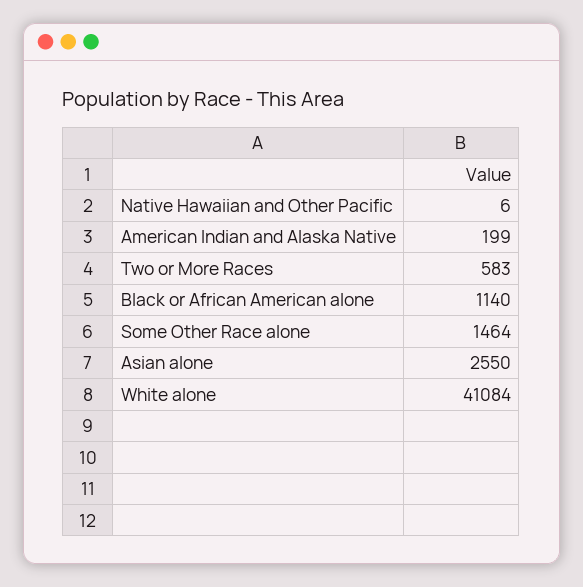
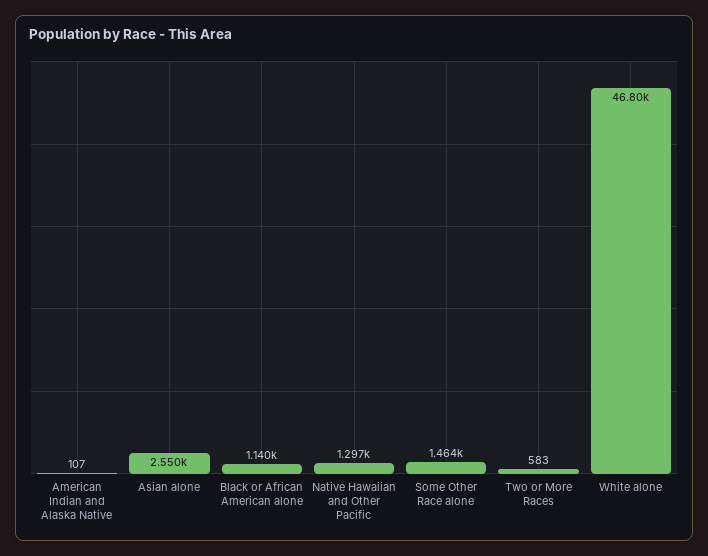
Native Hawaiian and Other Pacific: 6 -> 1297
American Indian and Alaska Native: 199 -> 107
White alone: 41084 -> 46800

